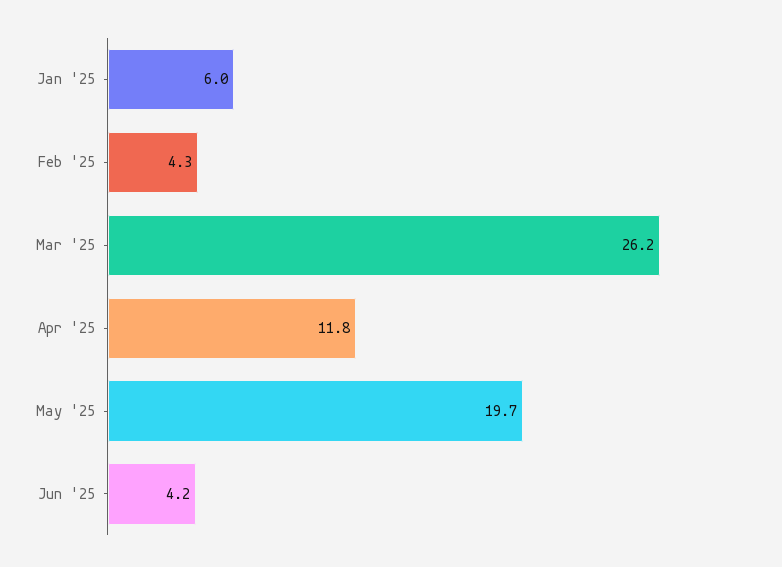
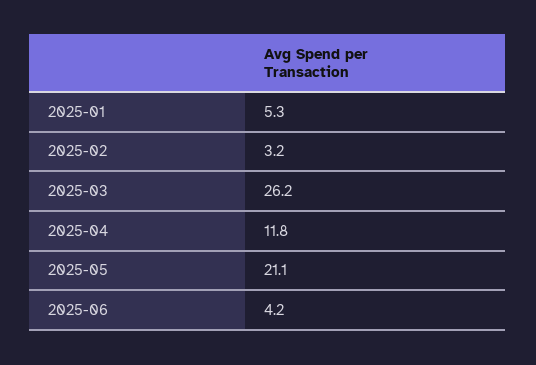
Jan '25: 6 -> 5.3
Feb '25: 4.3 -> 3.2
May '25: 19.7 -> 21.1

